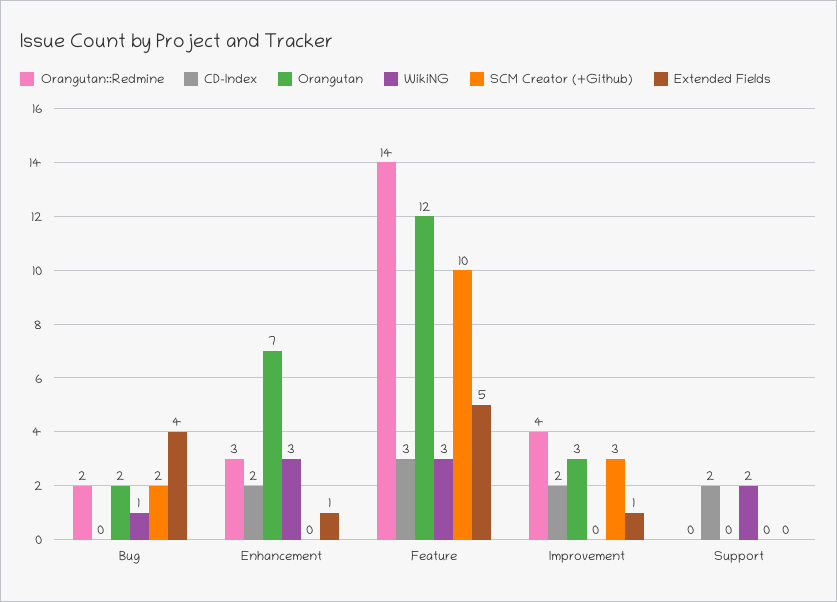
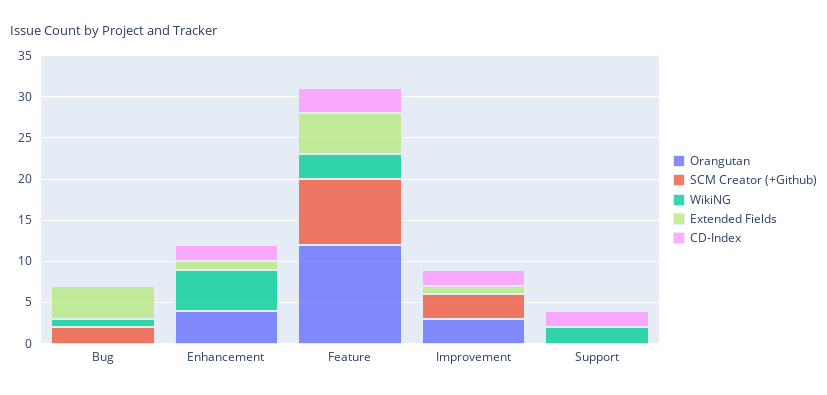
Orangutan::Redmine, Bug: 2 -> none
Orangutan, Bug: 2 -> 0
Orangutan::Redmine, Enhancement: 3 -> none
Orangutan, Enhancement: 7 -> 4
WikiNG, Enhancement: 3 -> 5
Orangutan::Redmine, Feature: 14 -> none
SCM Creator (+Github), Feature: 10 -> 8
Orangutan::Redmine, Improvement: 4 -> none
Orangutan::Redmine, Support: 0 -> none

